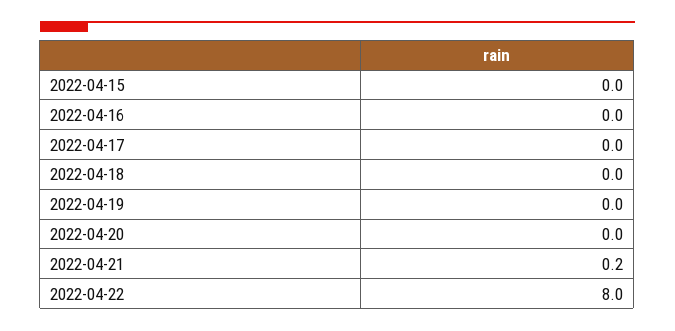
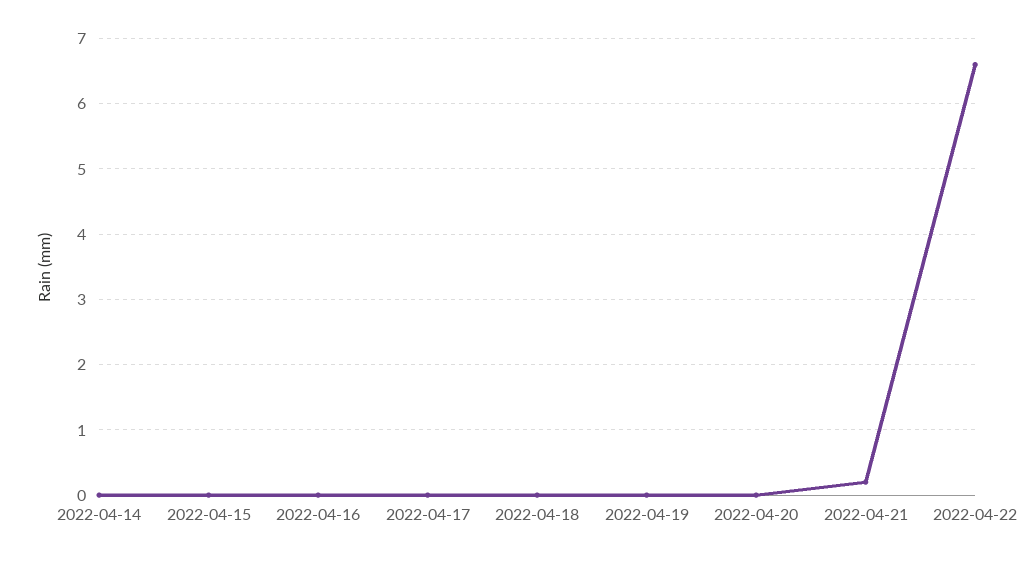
2022-04-22: 8 -> 6.6
2022-04-14: none -> 0

